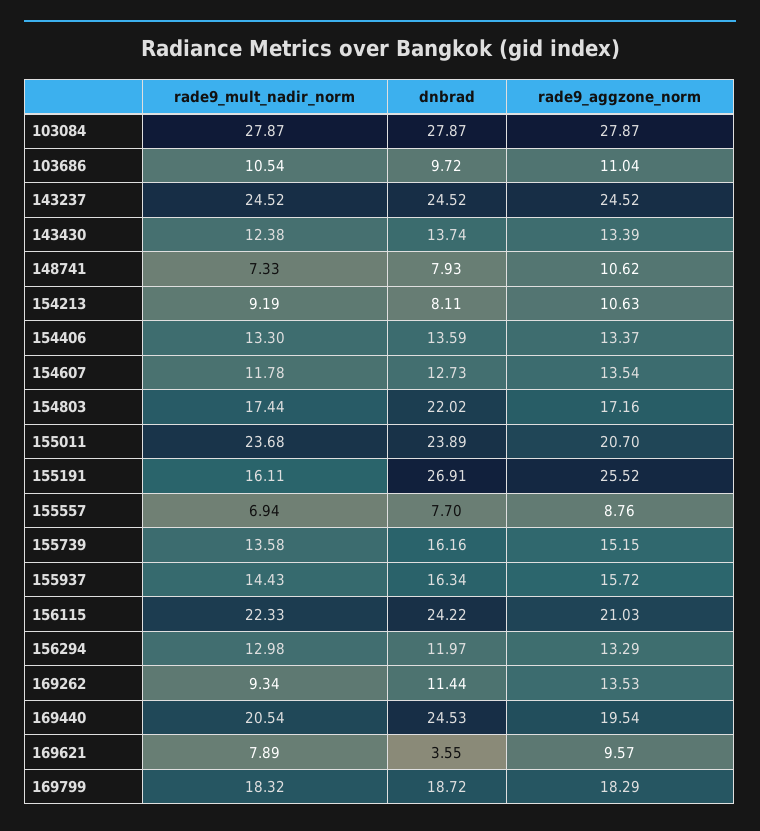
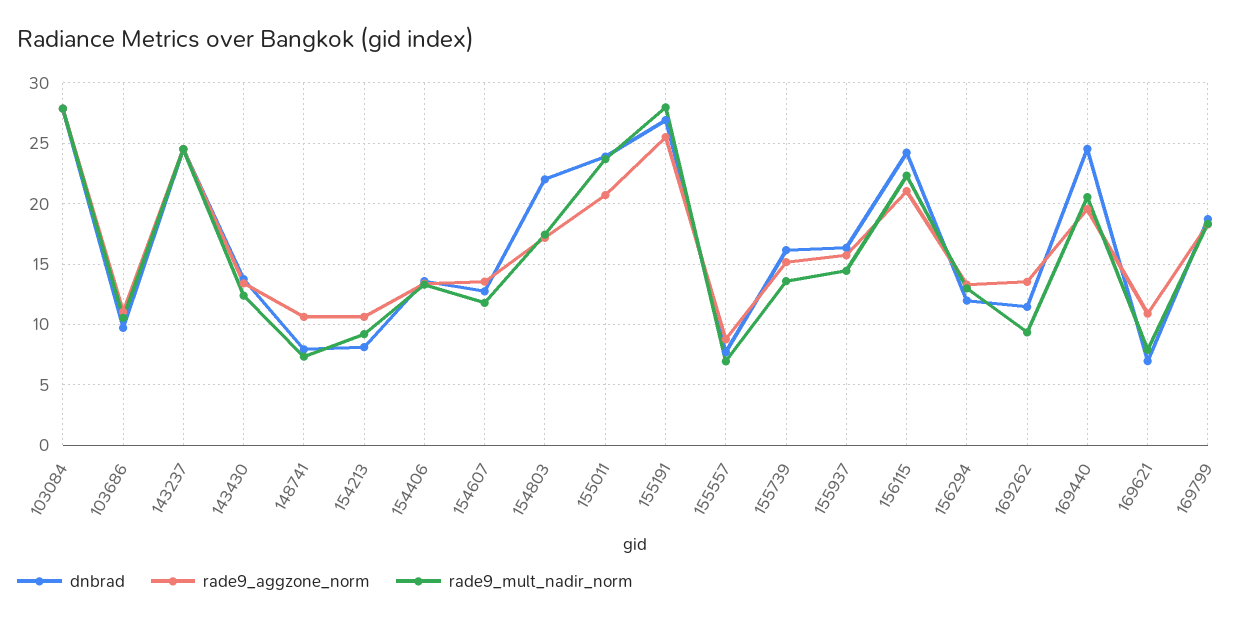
rade9_mult_nadir_norm, 155191: 16.11 -> 28
dnbrad, 169621: 3.55 -> 7
rade9_aggzone_norm, 169621: 9.57 -> 11

